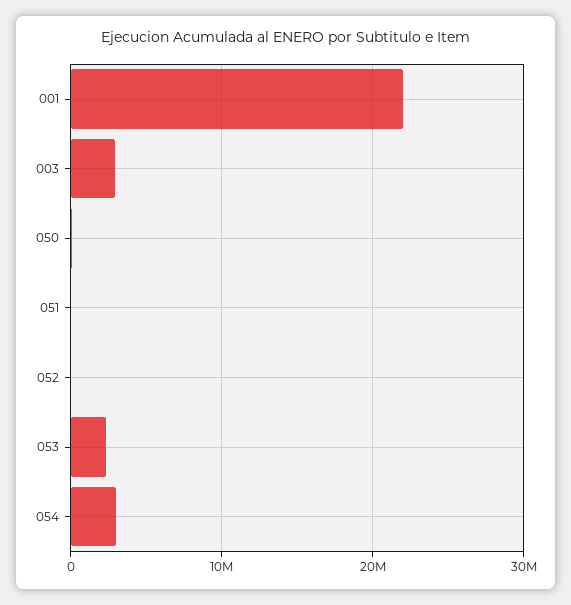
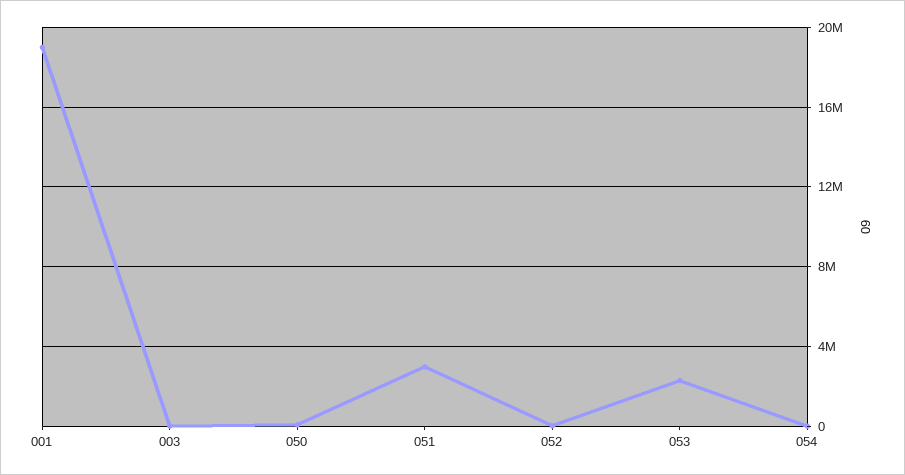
001: 22000000 -> 19000000
003: 3000000 -> 0
051: 0 -> 3000000
054: 3000000 -> 0

